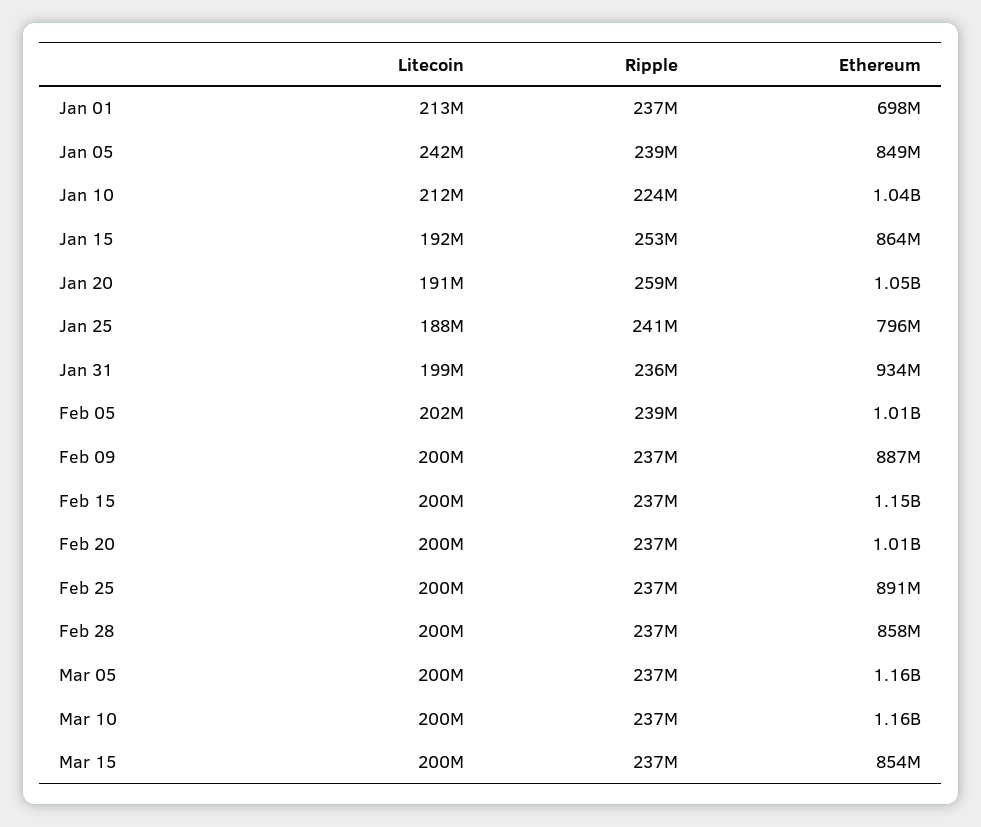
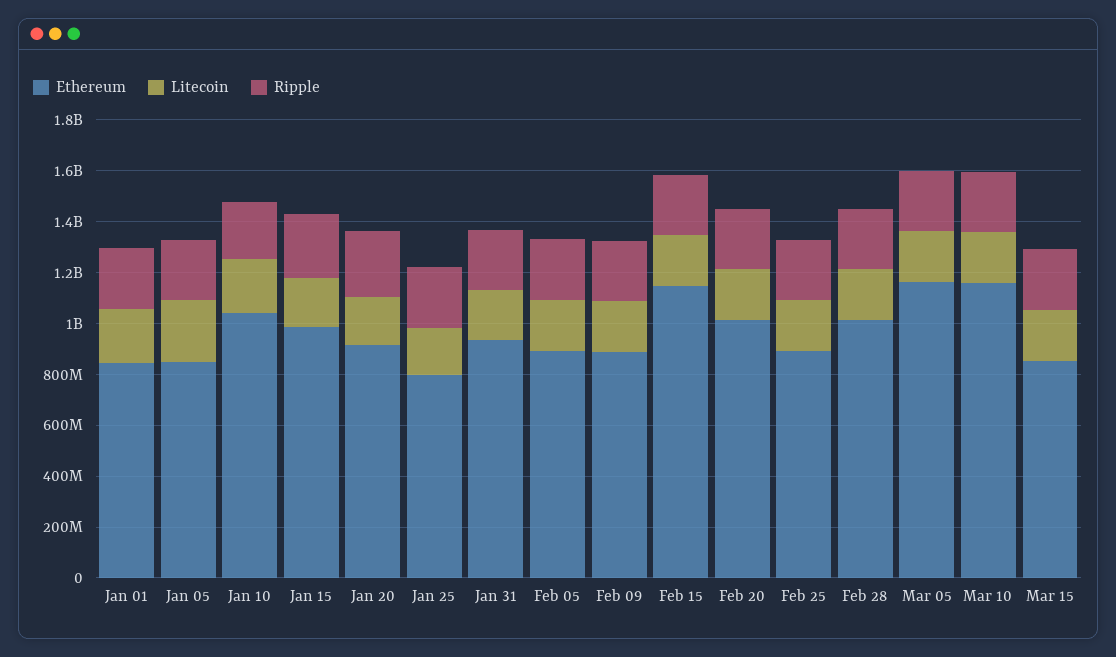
Ethereum, Jan 01: 698000000 -> 850000000
Ethereum, Jan 15: 864000000 -> 1000000000
Ethereum, Jan 20: 1050000000 -> 900000000
Ethereum, Feb 05: 1010000000 -> 900000000
Ethereum, Feb 28: 858000000 -> 1000000000

